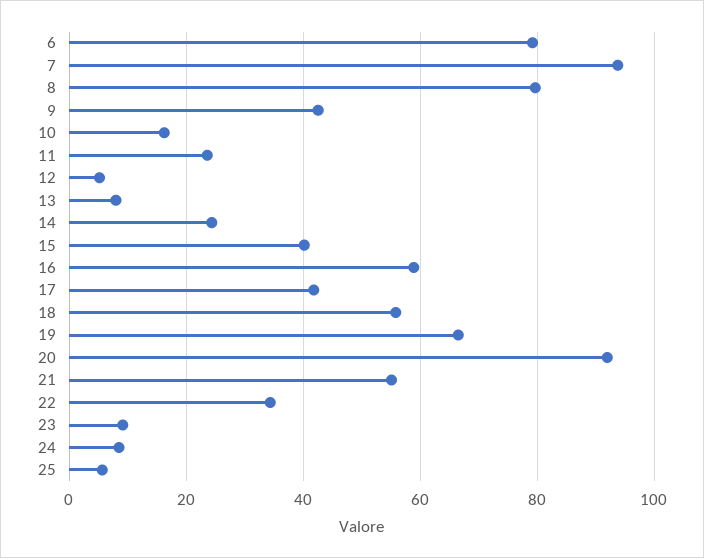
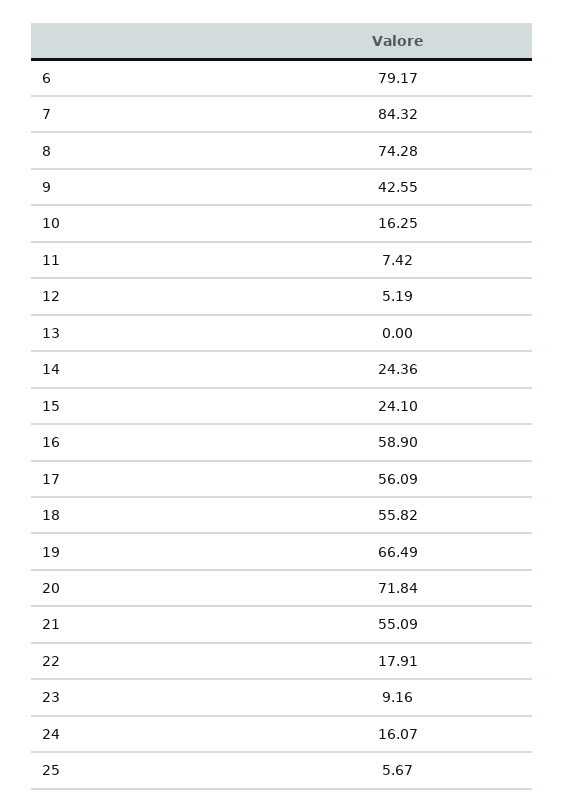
7: 94 -> 84.32
8: 80 -> 74.28
11: 24 -> 7.42
13: 8 -> 0
15: 40 -> 24.1
17: 42 -> 56.09
20: 92 -> 71.84
22: 34 -> 17.91
24: 8 -> 16.07

